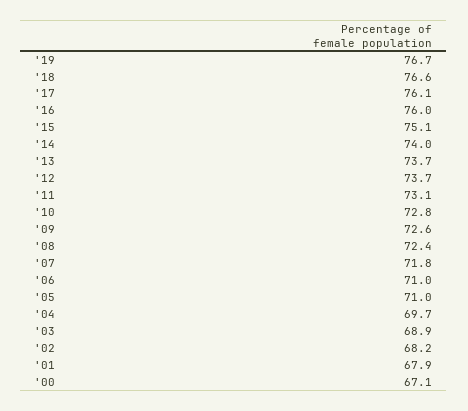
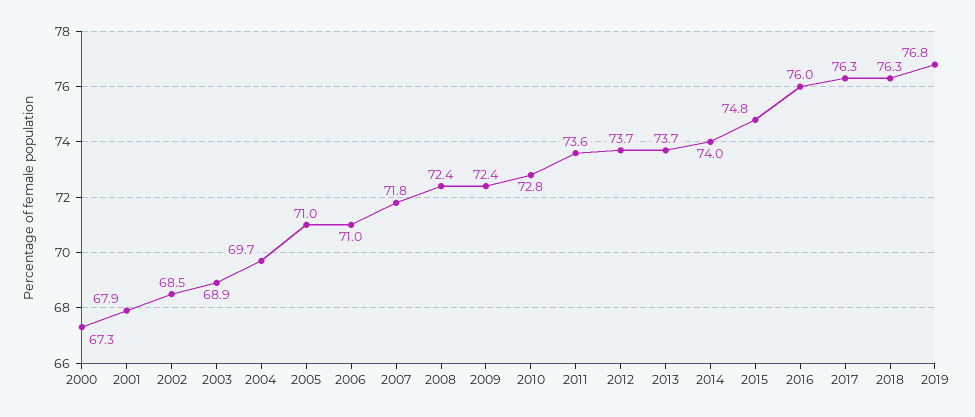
'19: 76.7 -> 76.8
'18: 76.6 -> 76.3
'17: 76.1 -> 76.3
'15: 75.1 -> 74.8
'11: 73.1 -> 73.6
'09: 72.6 -> 72.4
'02: 68.2 -> 68.5
'00: 67.1 -> 67.3

